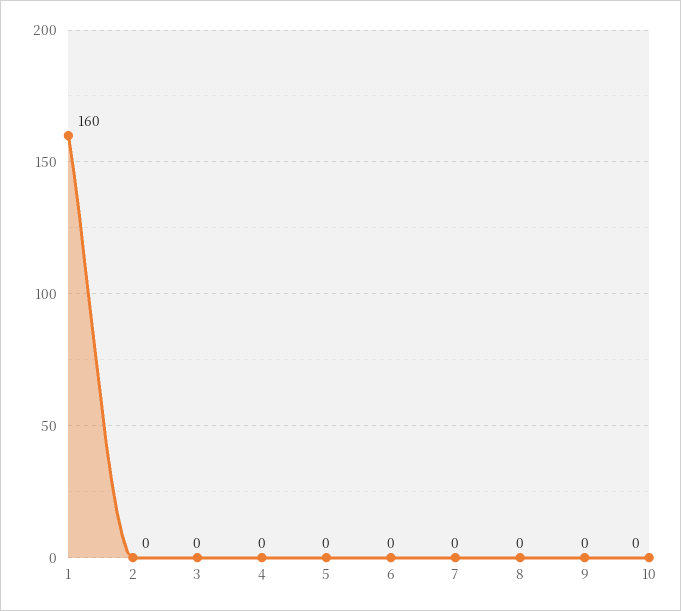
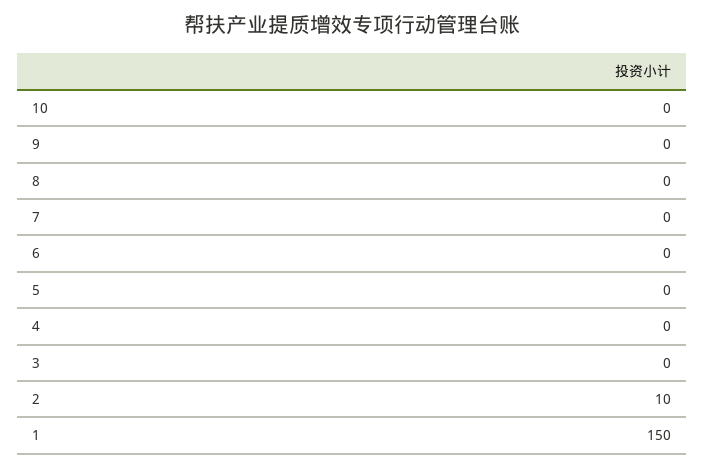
1: 160 -> 150
2: 0 -> 10

